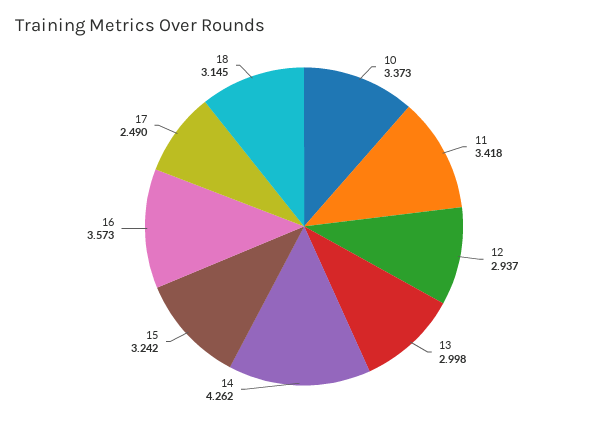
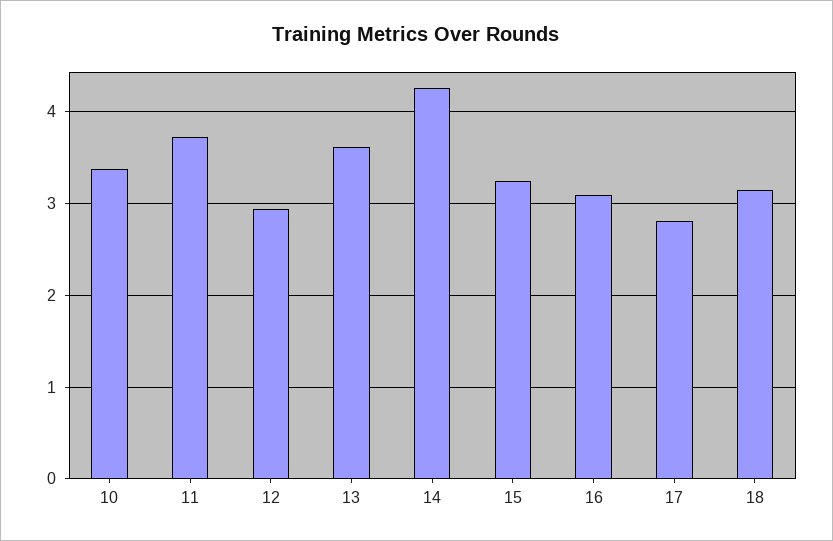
11: 3.418 -> 3.7
13: 2.998 -> 3.6
16: 3.573 -> 3.1
17: 2.49 -> 2.8

